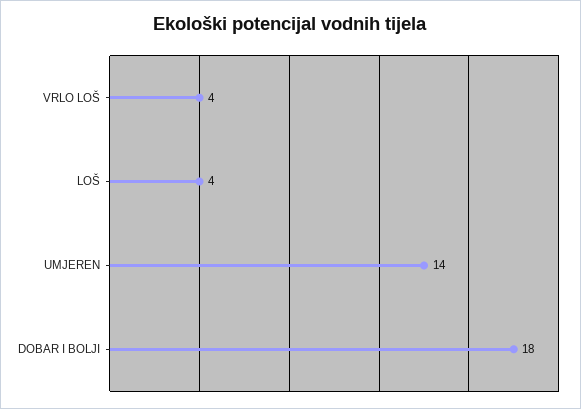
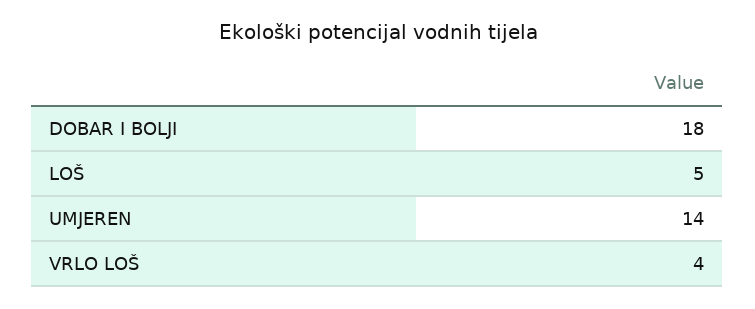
LOŠ: 4 -> 5

